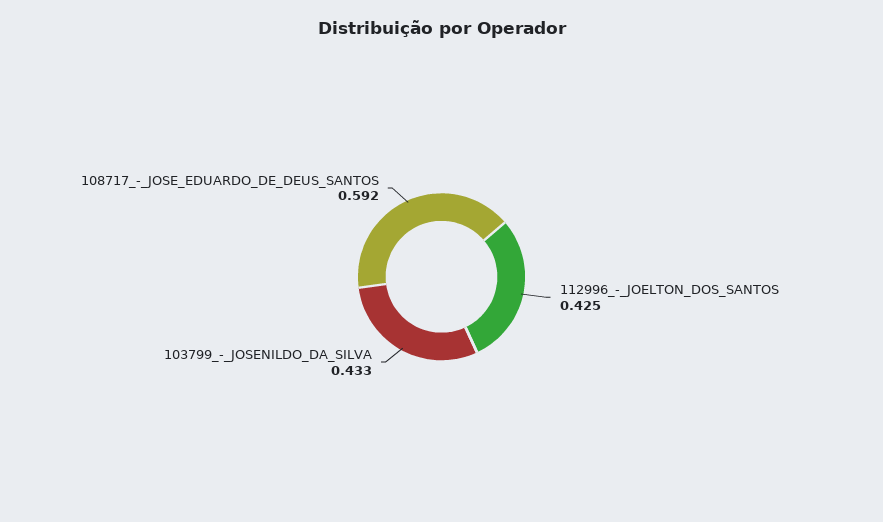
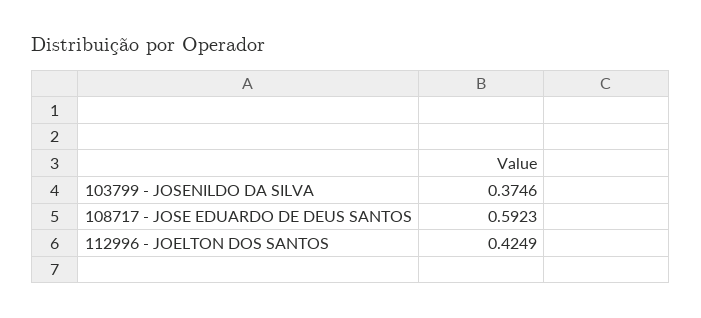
103799_-_JOSENILDO_DA_SILVA: 0.433 -> 0.3746

